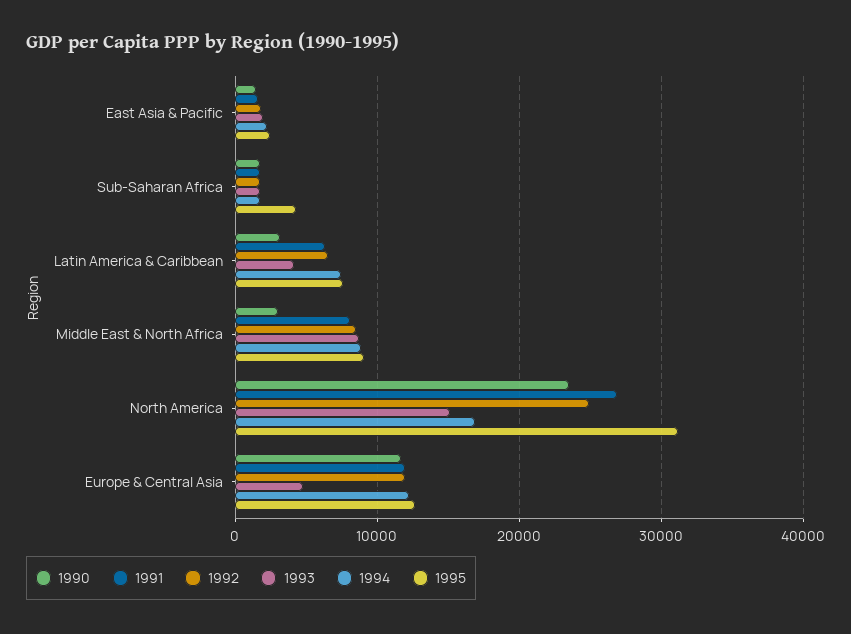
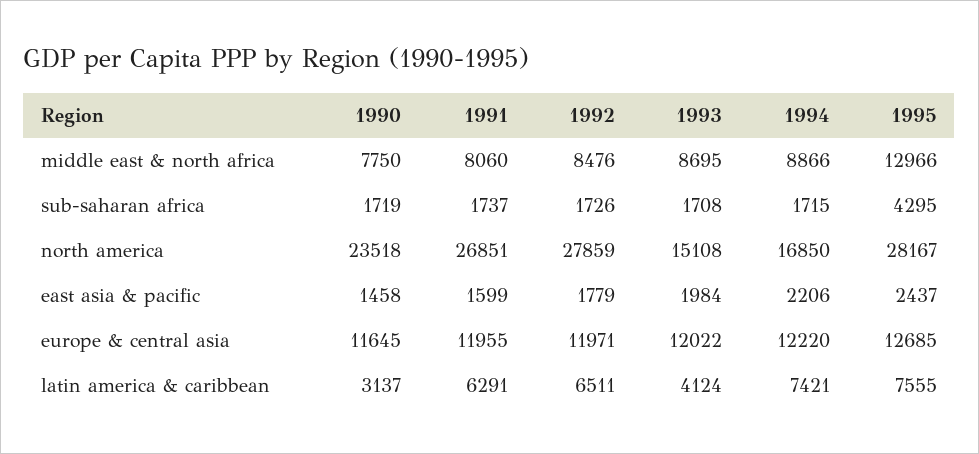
1990, Middle East & North Africa: 3000 -> 7750
1995, Middle East & North Africa: 9000 -> 12966
1992, North America: 25000 -> 27859
1995, North America: 31000 -> 28167
1993, Europe & Central Asia: 5000 -> 12022

